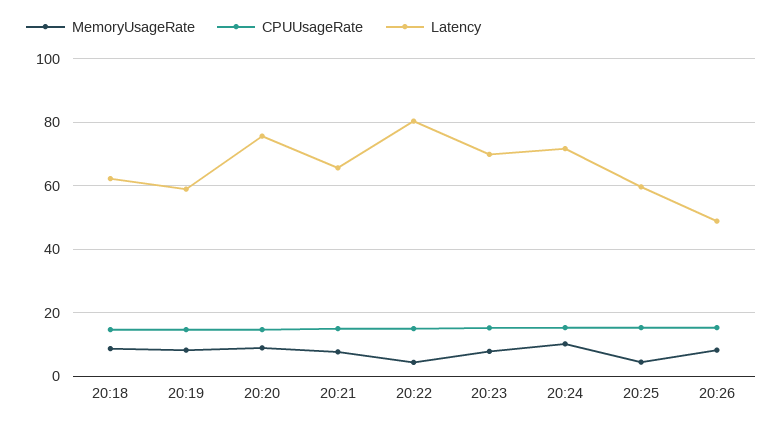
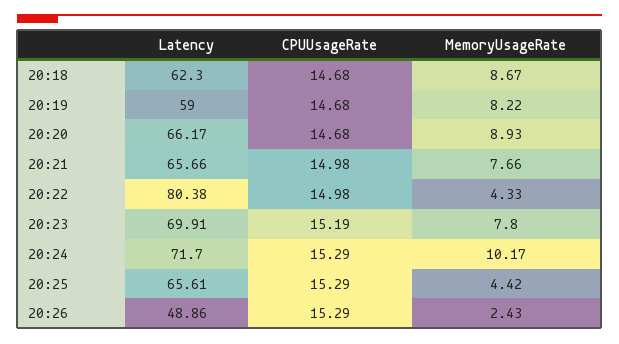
Latency, 20:20: 76 -> 66.17
Latency, 20:25: 60 -> 65.61
MemoryUsageRate, 20:26: 8 -> 2.43

